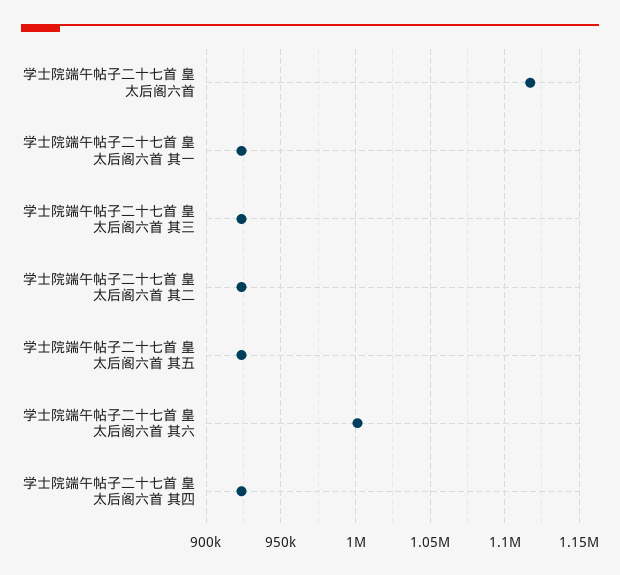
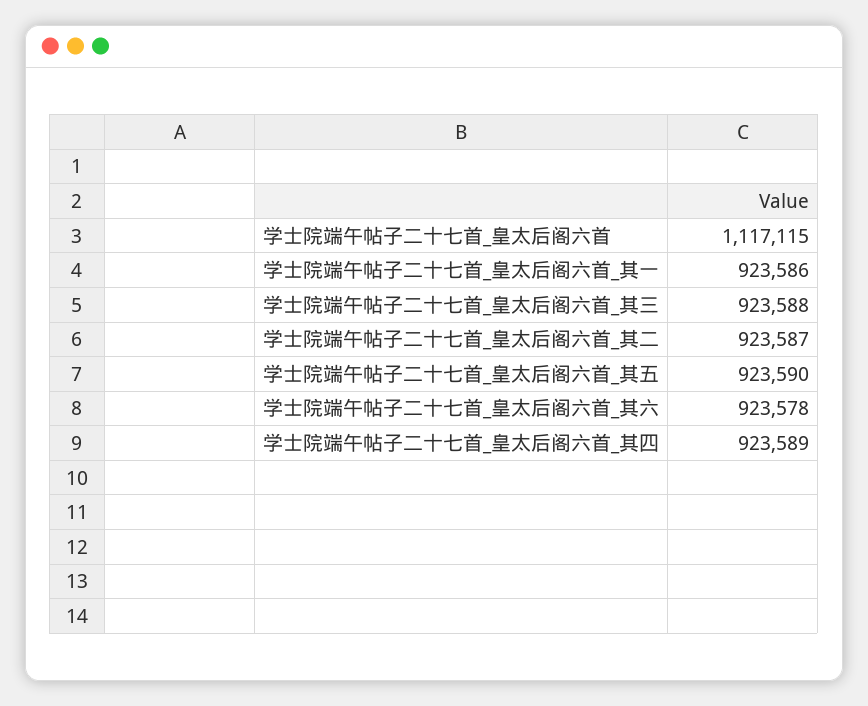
学士院端午帖子二十七首 皇太后阁六首 其六: 1000000 -> 923578

